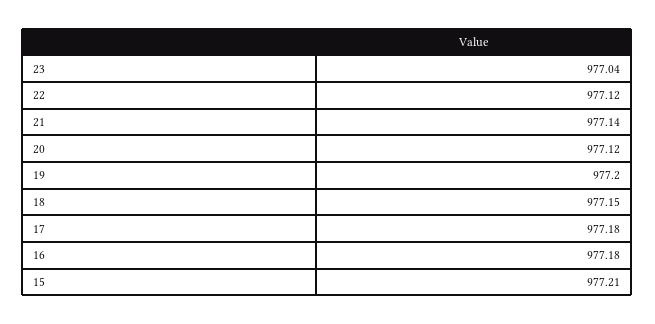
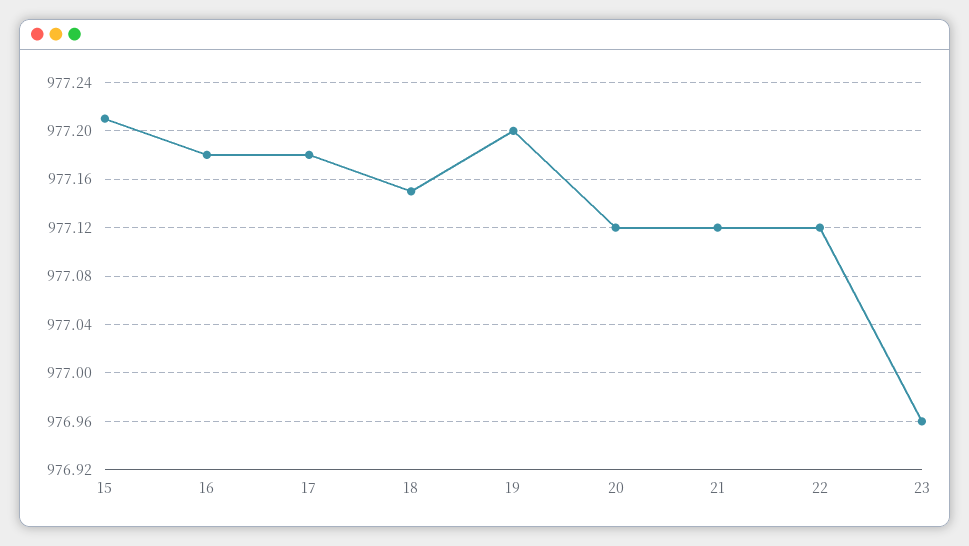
23: 977.04 -> 976.96
21: 977.14 -> 977.12

